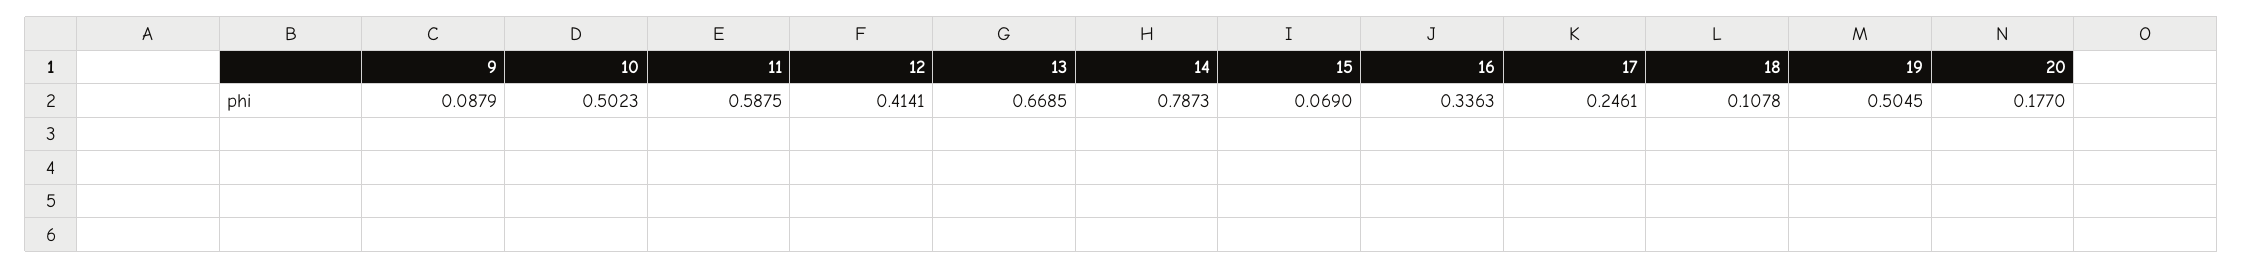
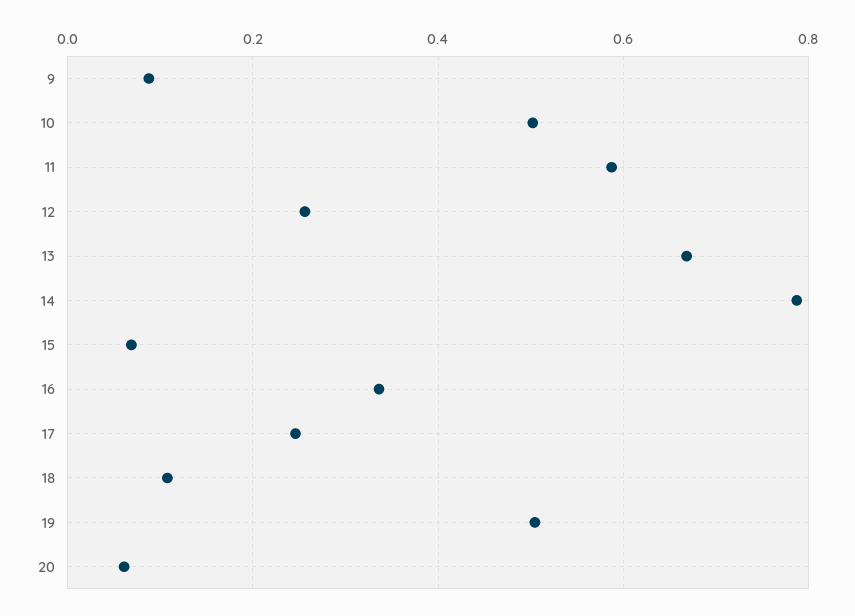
12: 0.4141 -> 0.26
20: 0.177 -> 0.06

